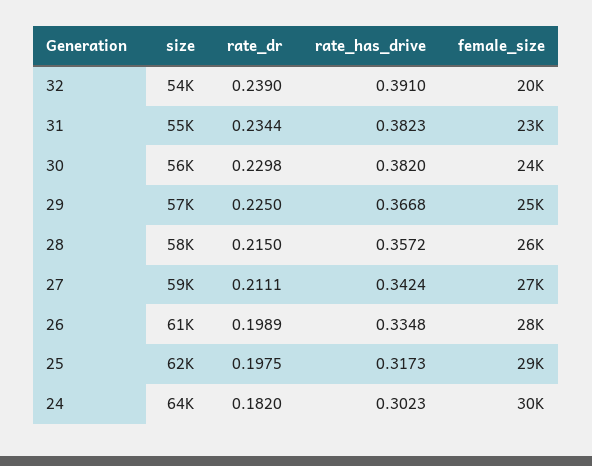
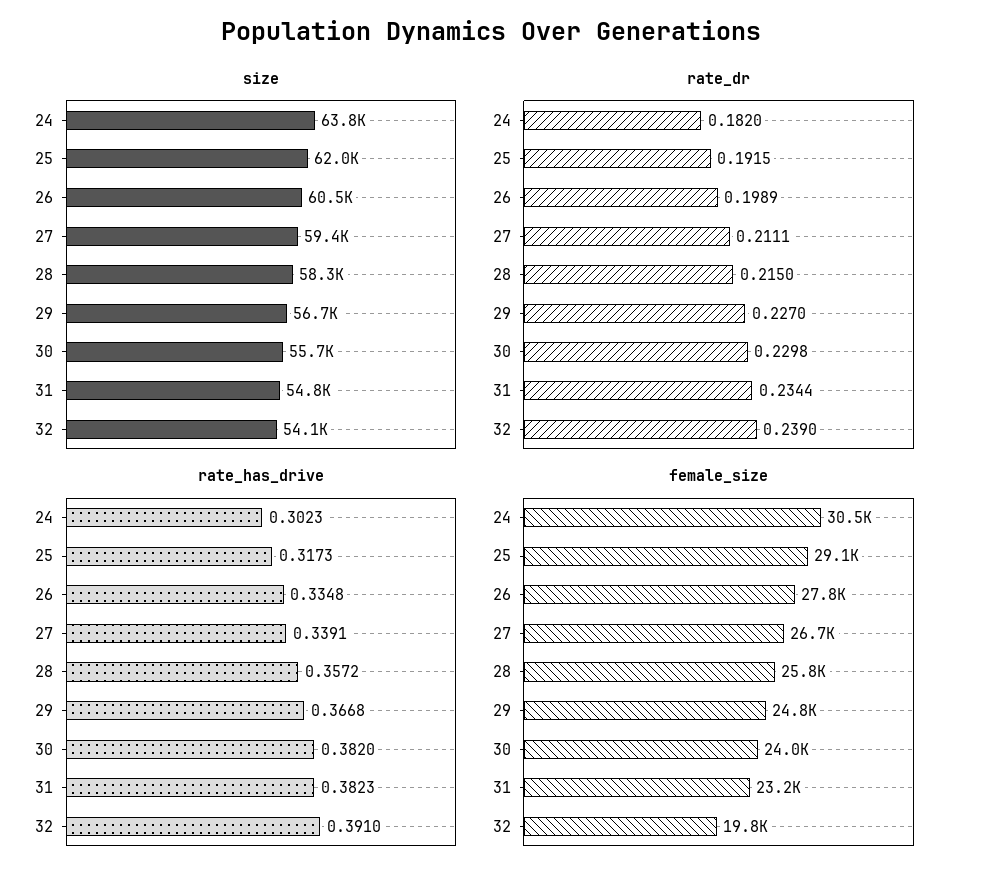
rate_dr, 29: 0.225 -> 0.227
rate_has_drive, 27: 0.3424 -> 0.3391
rate_dr, 25: 0.1975 -> 0.1915

